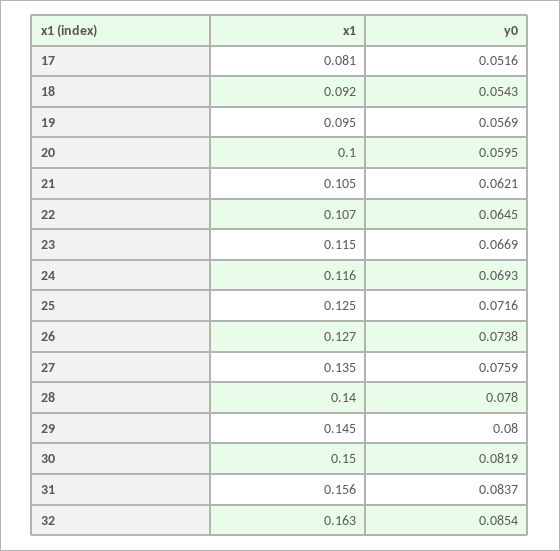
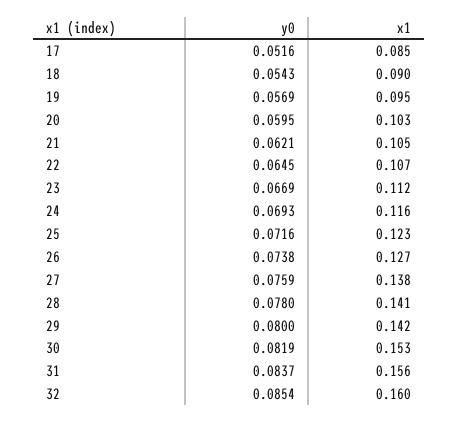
x1, 17: 0.081 -> 0.085
x1, 18: 0.092 -> 0.09
x1, 20: 0.1 -> 0.103
x1, 23: 0.115 -> 0.112
x1, 25: 0.125 -> 0.123
x1, 27: 0.135 -> 0.138
x1, 28: 0.14 -> 0.141
x1, 29: 0.145 -> 0.142
x1, 30: 0.15 -> 0.153
x1, 32: 0.163 -> 0.16

